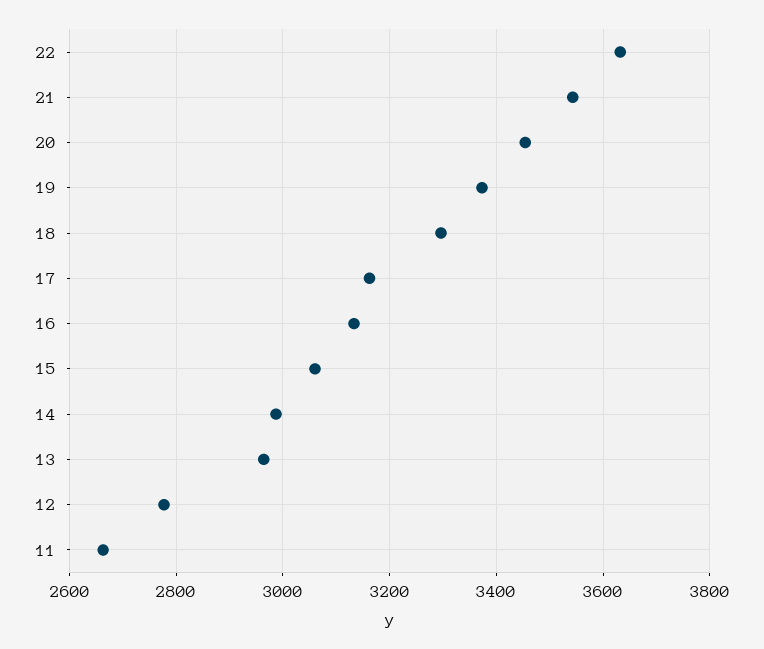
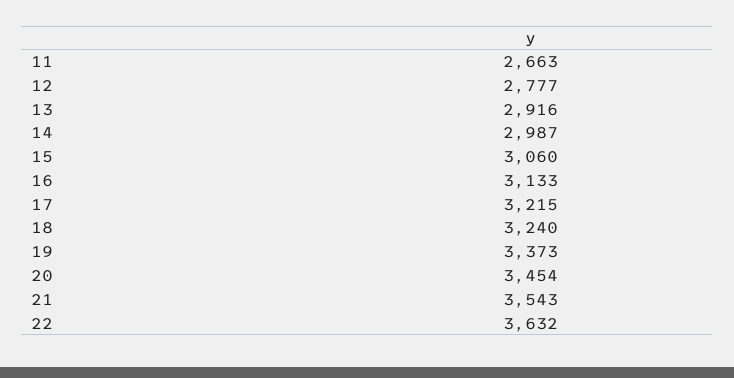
18: 3300 -> 3240
17: 3160 -> 3215
13: 2960 -> 2916

